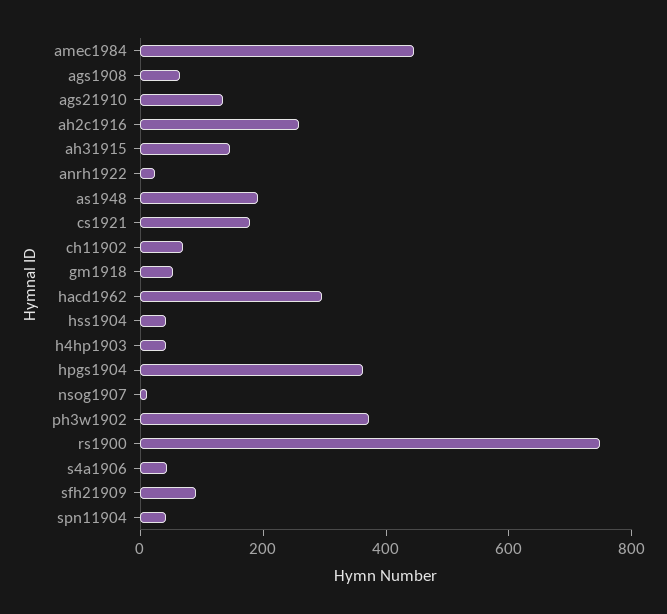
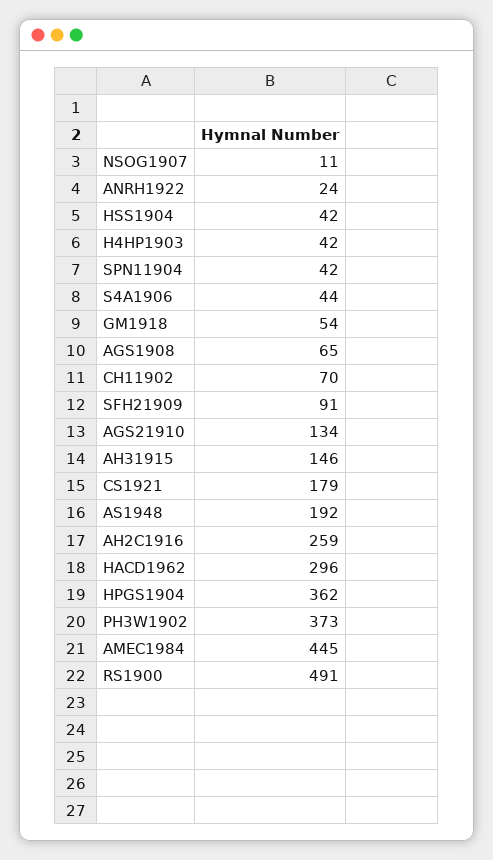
rs1900: 750 -> 491

